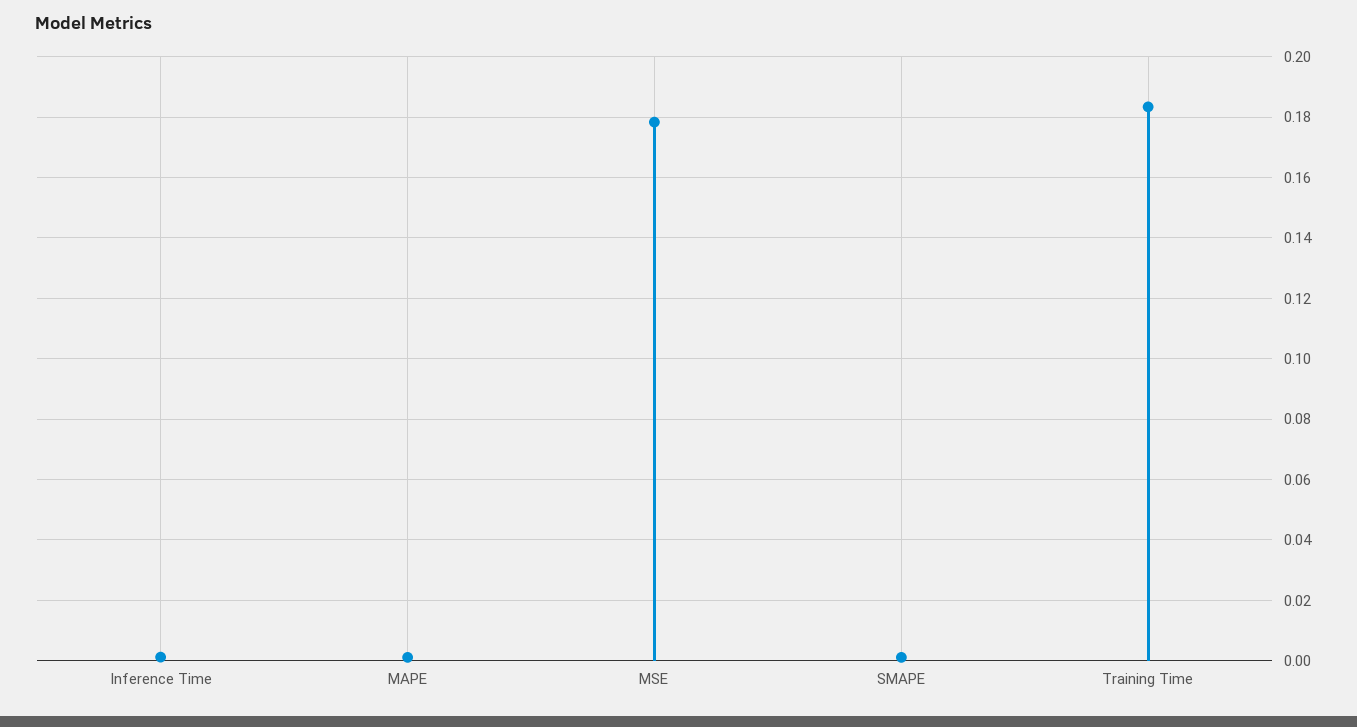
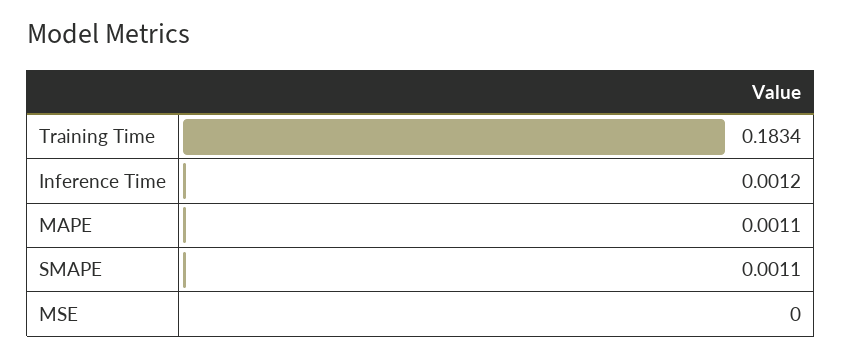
MSE: 0.178 -> 0

